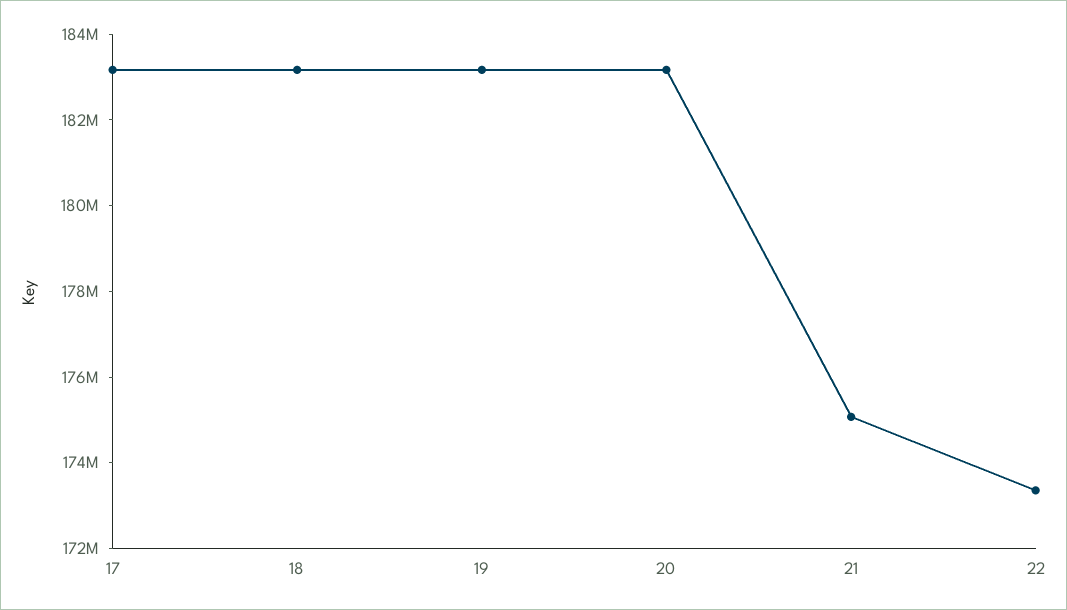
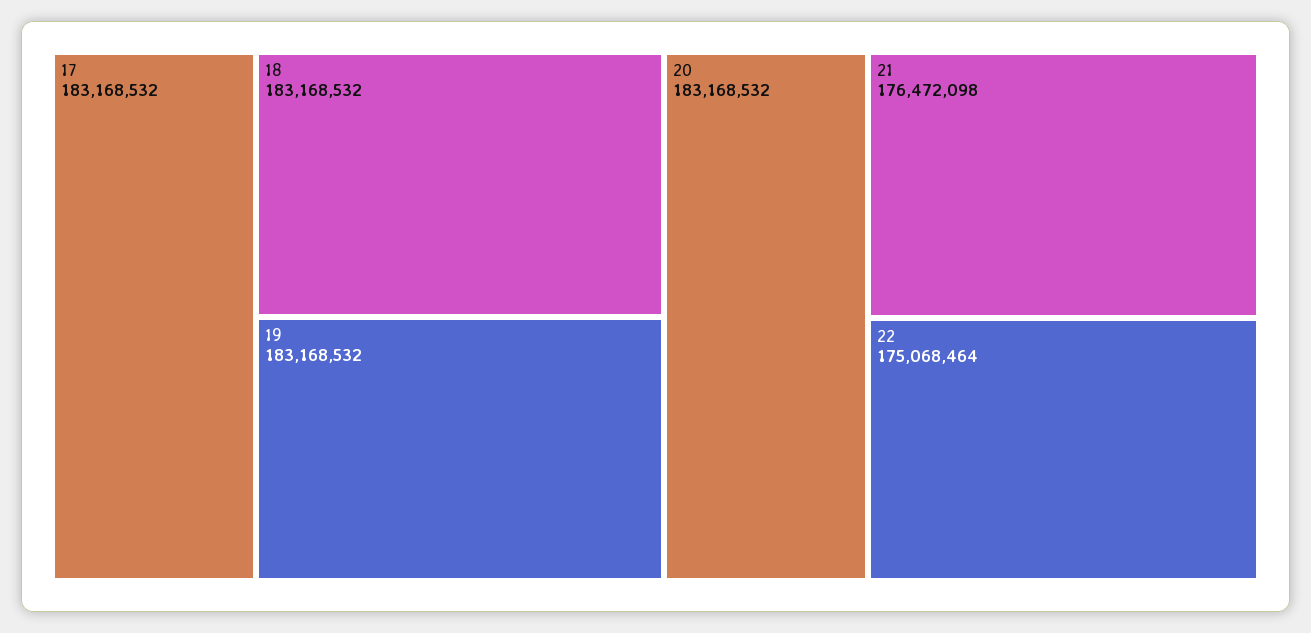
21: 175000000 -> 176472098
22: 173500000 -> 175068464

